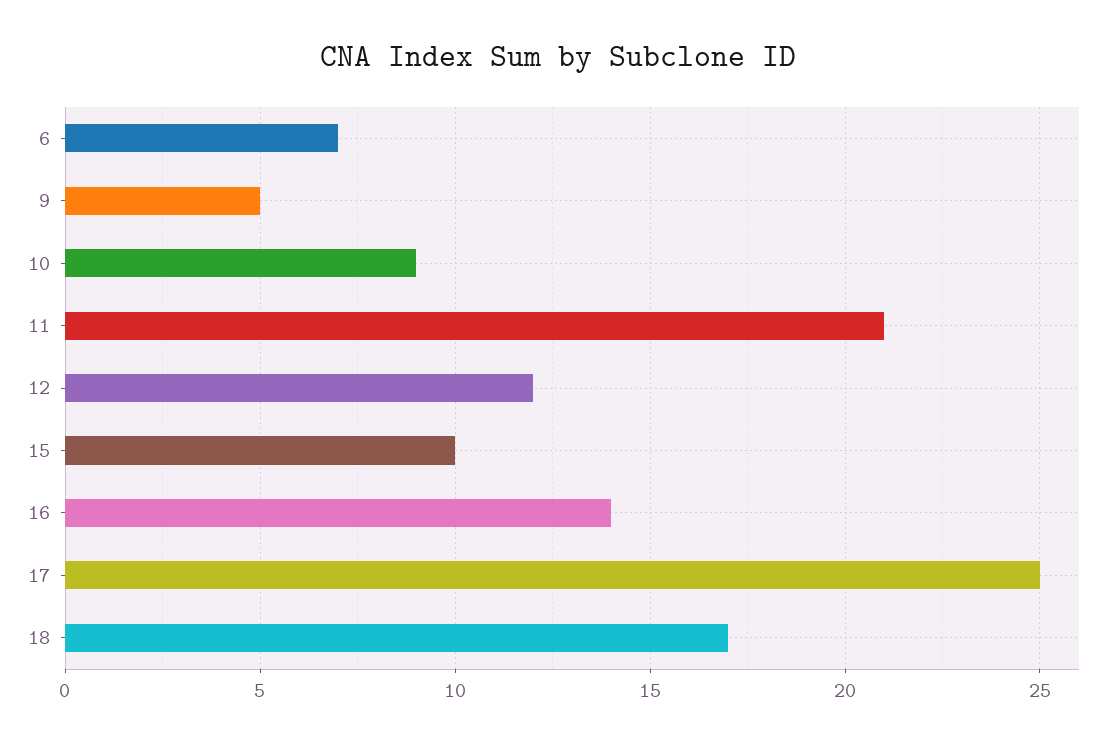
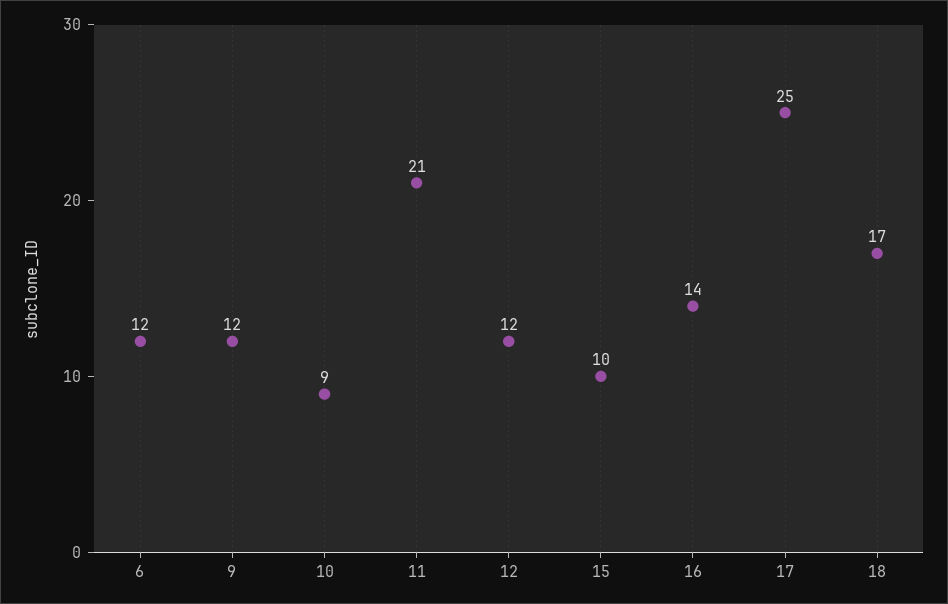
6: 7 -> 12
9: 5 -> 12

